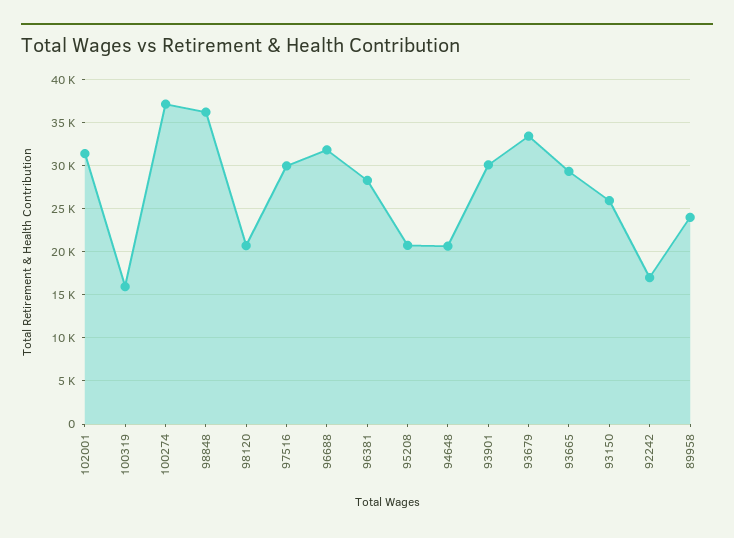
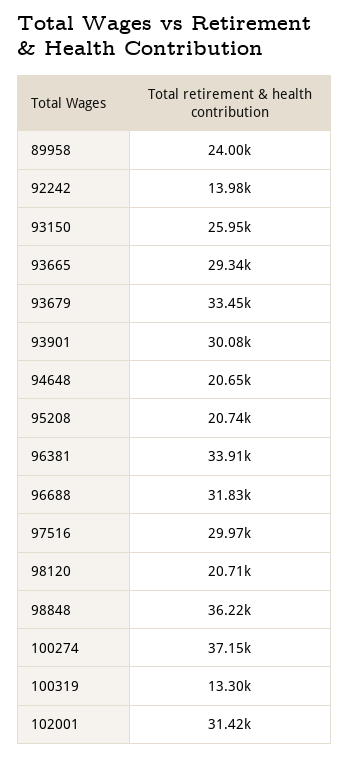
100319: 16000 -> 13300
96381: 28000 -> 33910
92242: 17000 -> 13980

